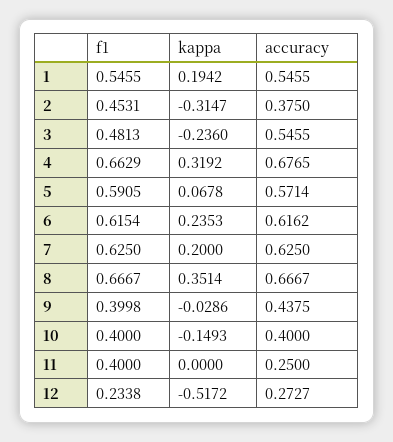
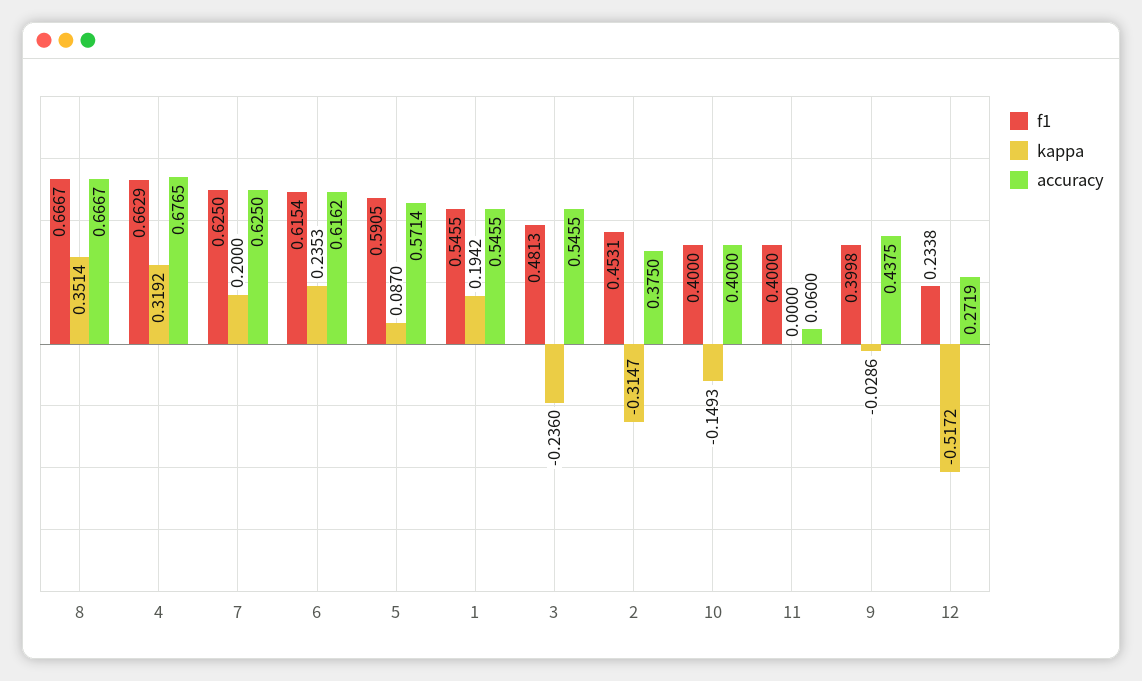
kappa, 5: 0.0678 -> 0.087
accuracy, 11: 0.25 -> 0.06
accuracy, 12: 0.2727 -> 0.2719

